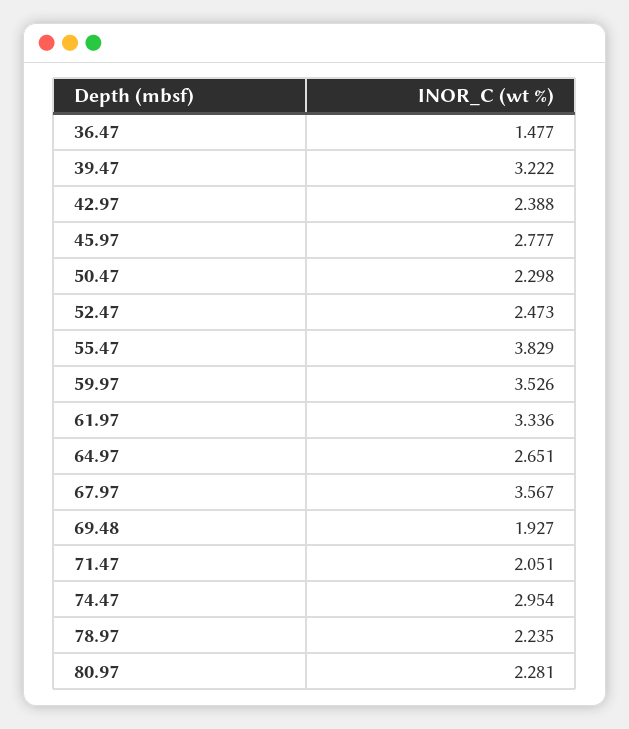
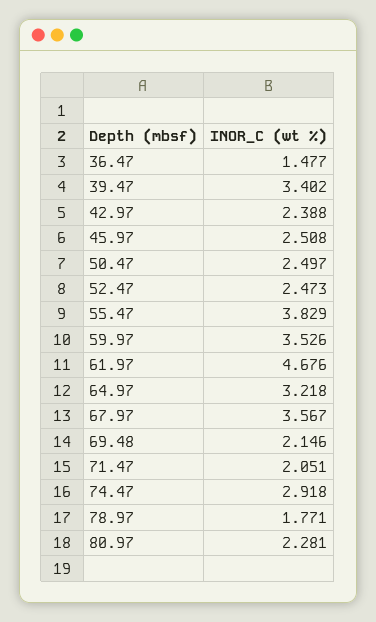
39.47: 3.222 -> 3.402
45.97: 2.777 -> 2.508
50.47: 2.298 -> 2.497
61.97: 3.336 -> 4.676
64.97: 2.651 -> 3.218
69.48: 1.927 -> 2.146
74.47: 2.954 -> 2.918
78.97: 2.235 -> 1.771

